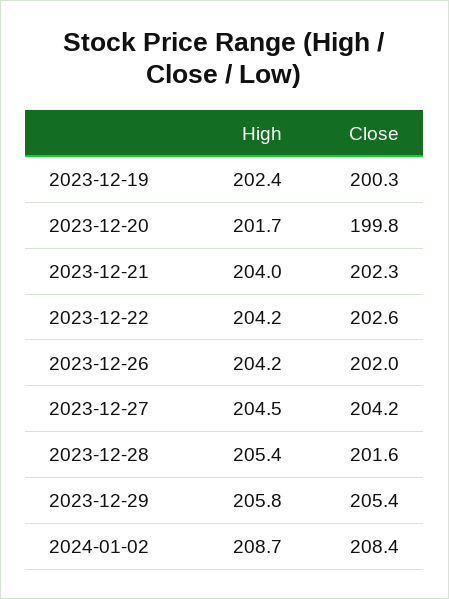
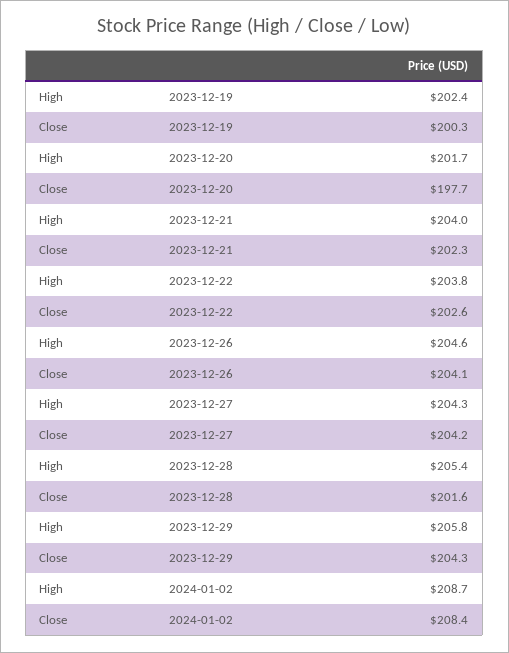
Close, 2023-12-20: 199.8 -> 197.7
High, 2023-12-22: 204.2 -> 203.8
High, 2023-12-26: 204.2 -> 204.6
Close, 2023-12-26: 202 -> 204.1
High, 2023-12-27: 204.5 -> 204.3
Close, 2023-12-29: 205.4 -> 204.3

